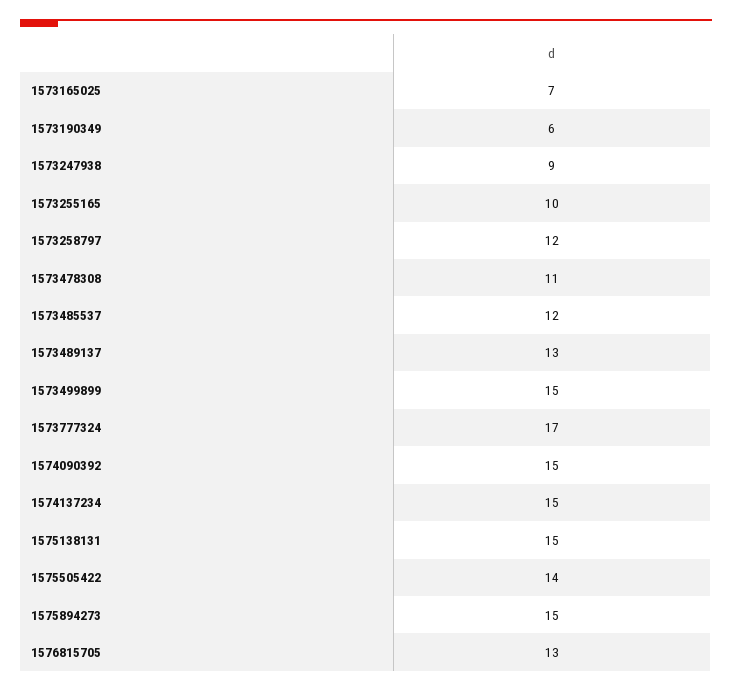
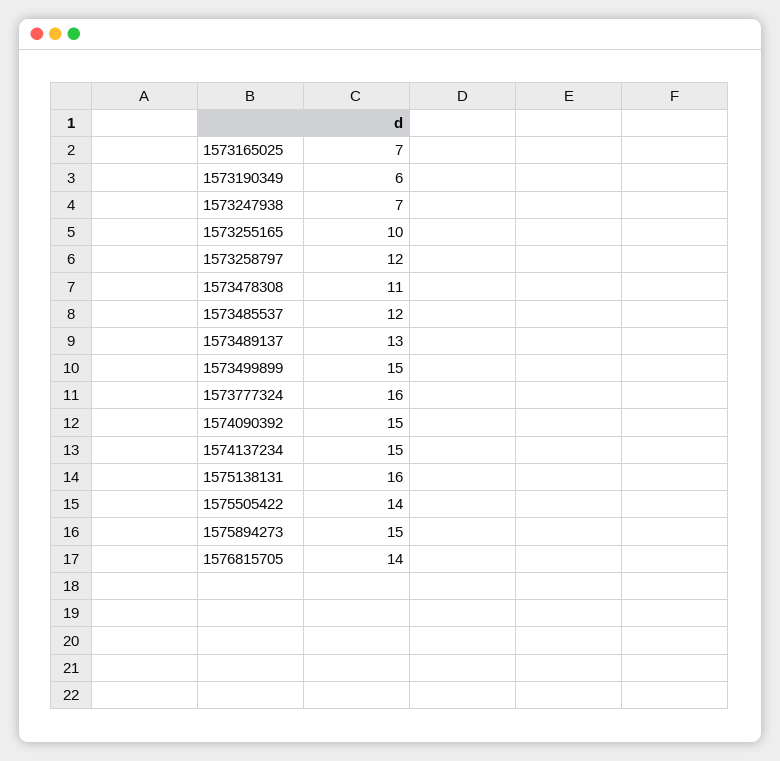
1573247938: 9 -> 7
1573777324: 17 -> 16
1575138131: 15 -> 16
1576815705: 13 -> 14

